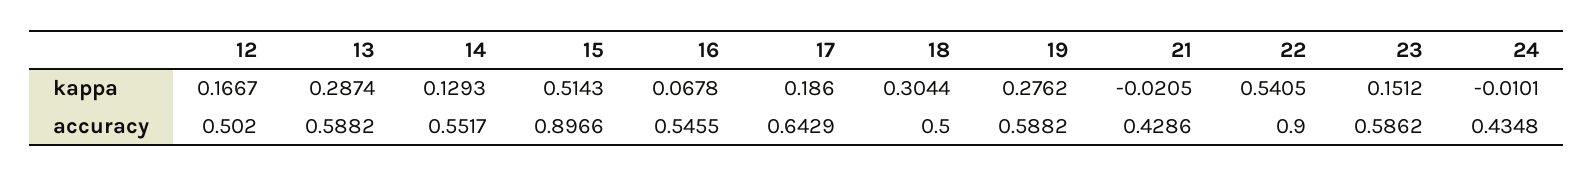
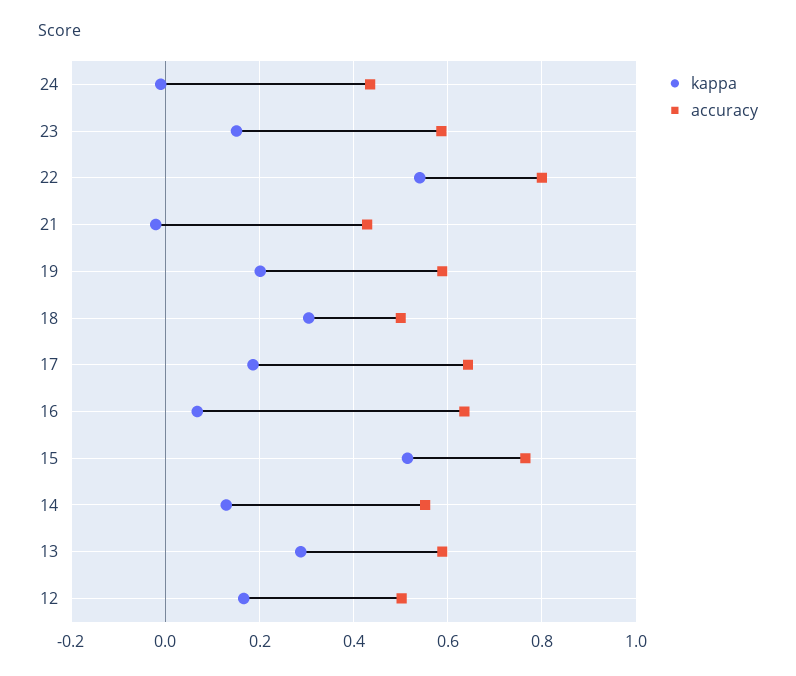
kappa, 19: 0.2762 -> 0.2
accuracy, 15: 0.8966 -> 0.76
accuracy, 16: 0.5455 -> 0.64
accuracy, 22: 0.9 -> 0.8

